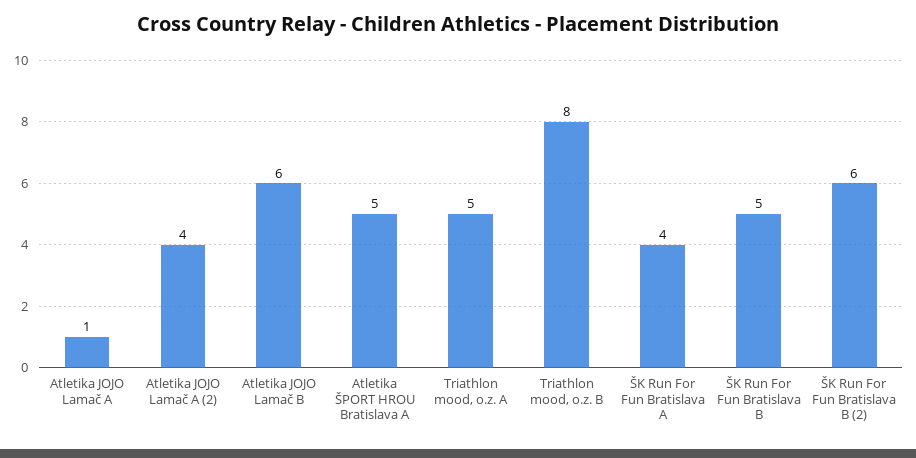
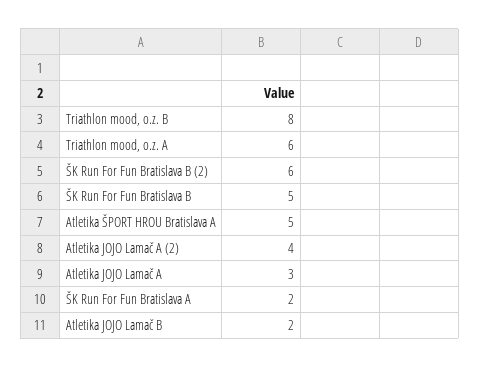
Atletika JOJO Lamač A: 1 -> 3
Atletika JOJO Lamač B: 6 -> 2
Triathlon mood, o.z. A: 5 -> 6
ŠK Run For Fun Bratislava A: 4 -> 2

